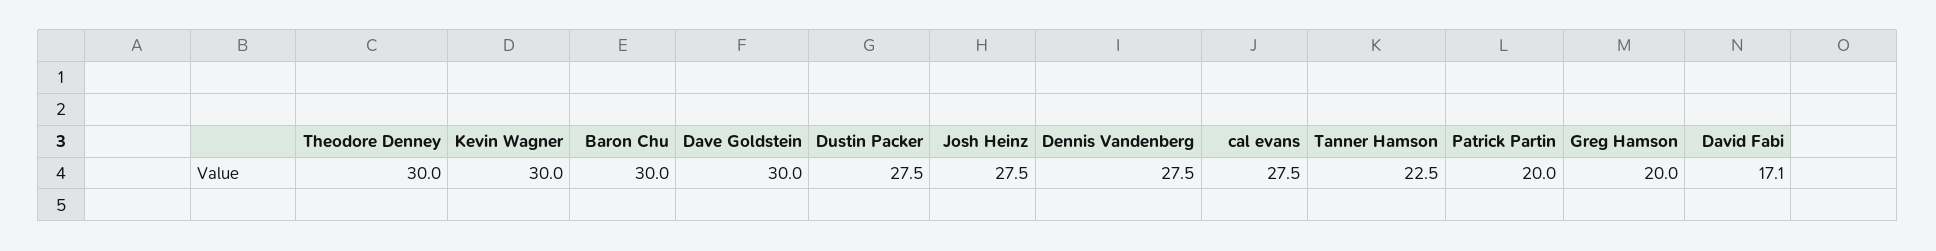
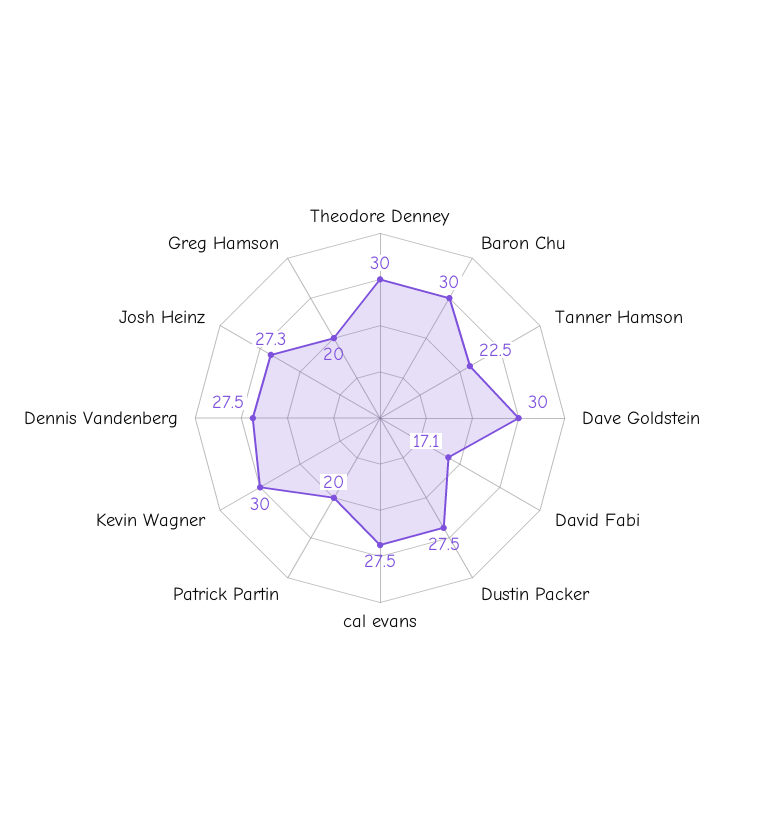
Josh Heinz: 27.5 -> 27.3

